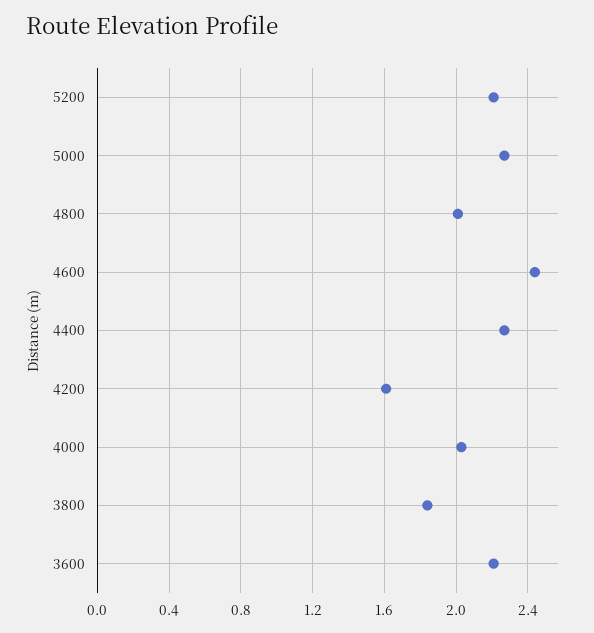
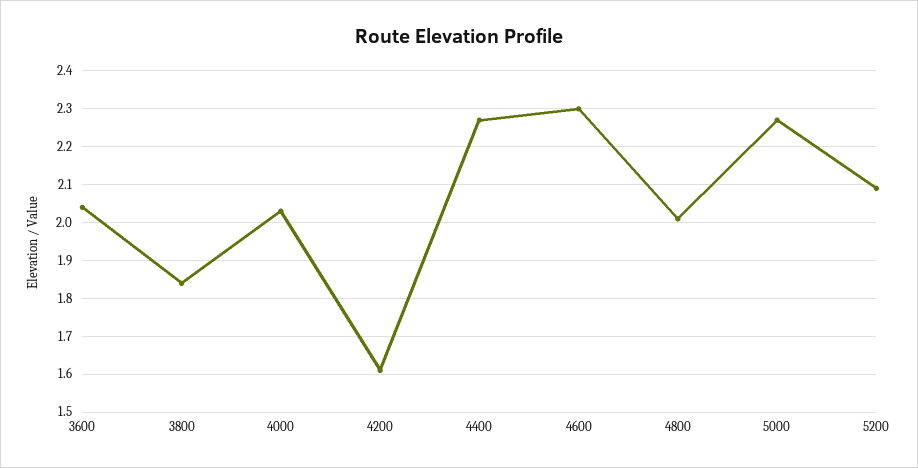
5200: 2.2 -> 2.1
4600: 2.45 -> 2.3
3600: 2.2 -> 2.05

